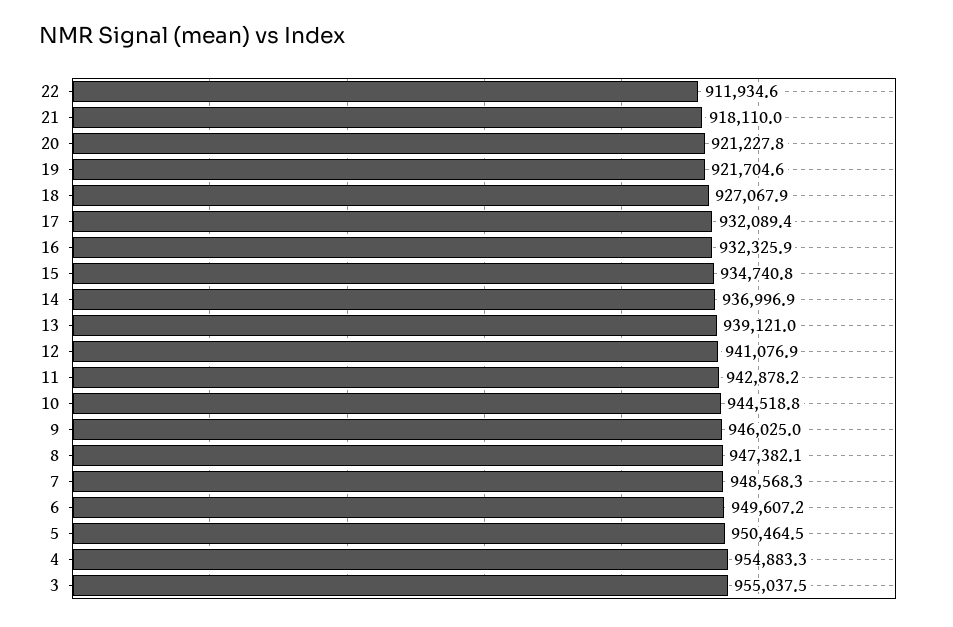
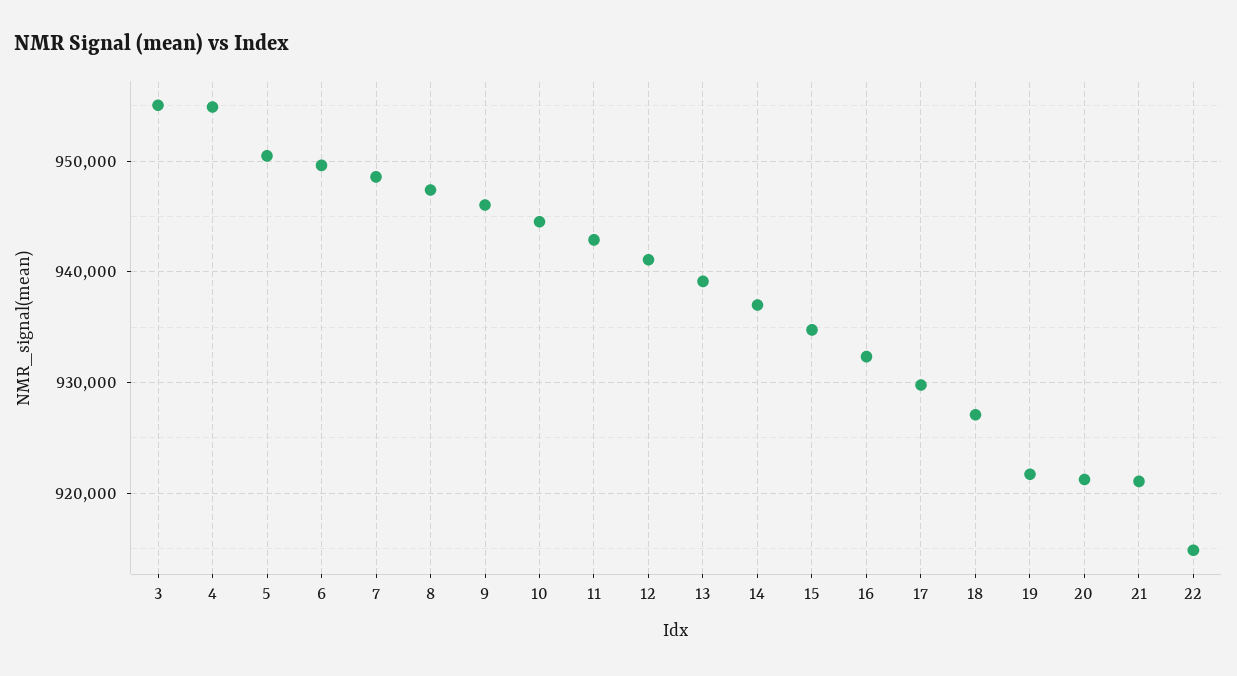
22: 911934.6 -> 915000
21: 918110 -> 921000
17: 932089.4 -> 930000

